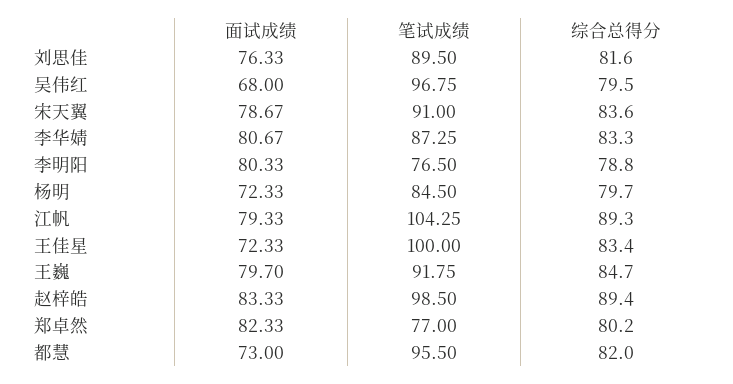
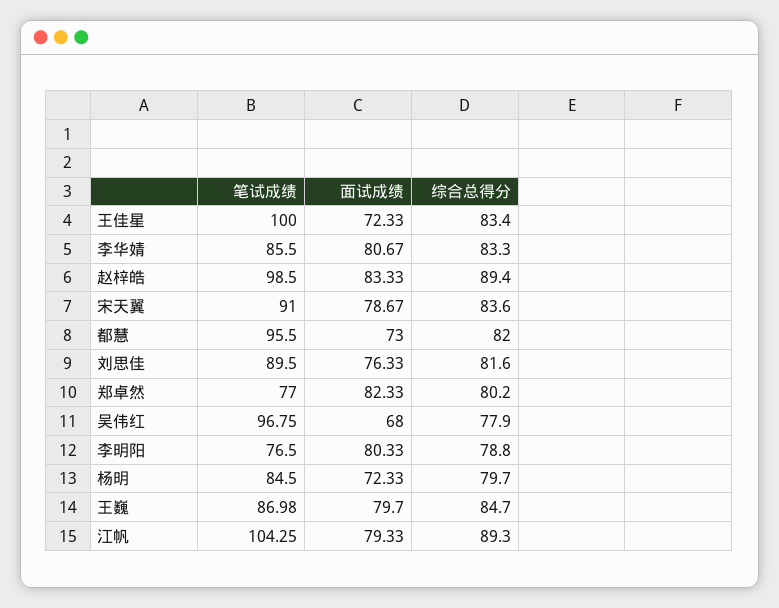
综合总得分, 吴伟红: 79.5 -> 77.9
笔试成绩, 李华婧: 87.25 -> 85.5
笔试成绩, 王巍: 91.75 -> 86.98

